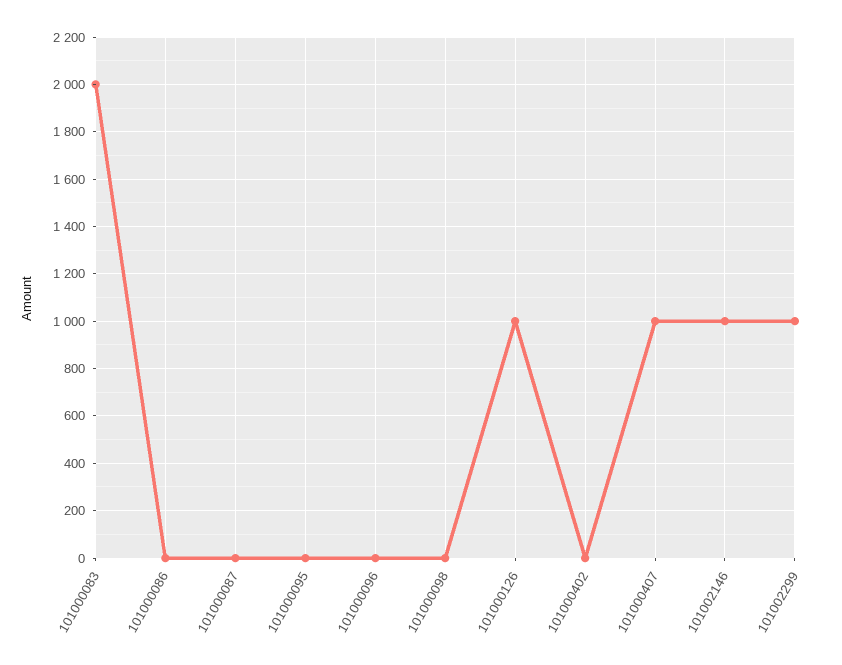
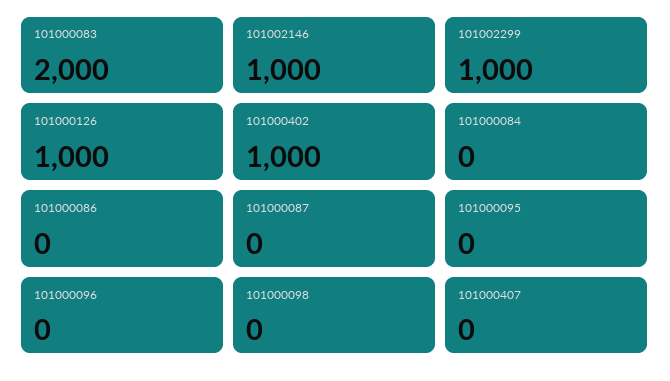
101000402: 0 -> 1000
101000407: 1000 -> 0
101000084: none -> 0

